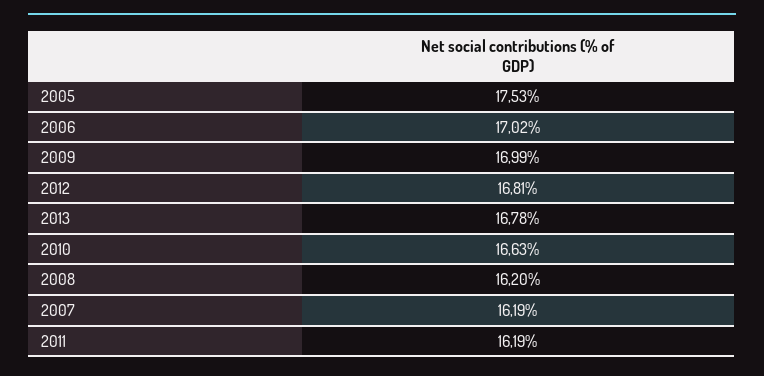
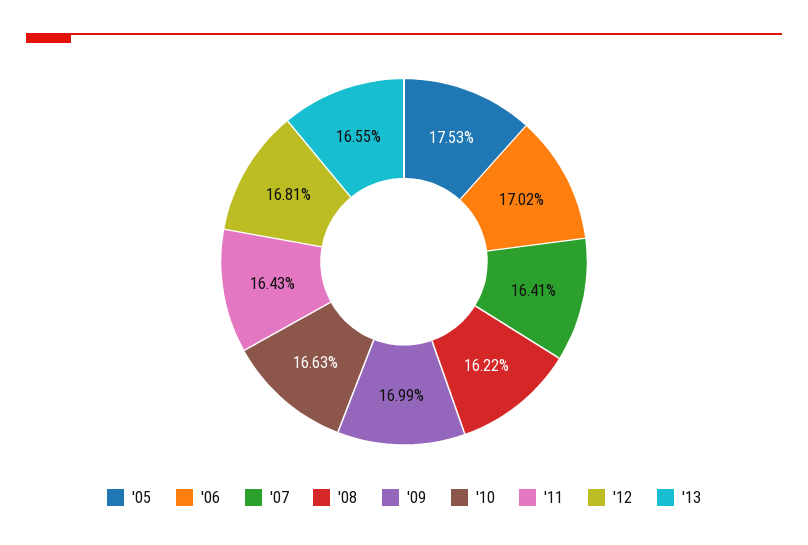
2013: 16.78 -> 16.55
2008: 16.2 -> 16.22
2007: 16.19 -> 16.41
2011: 16.19 -> 16.43

